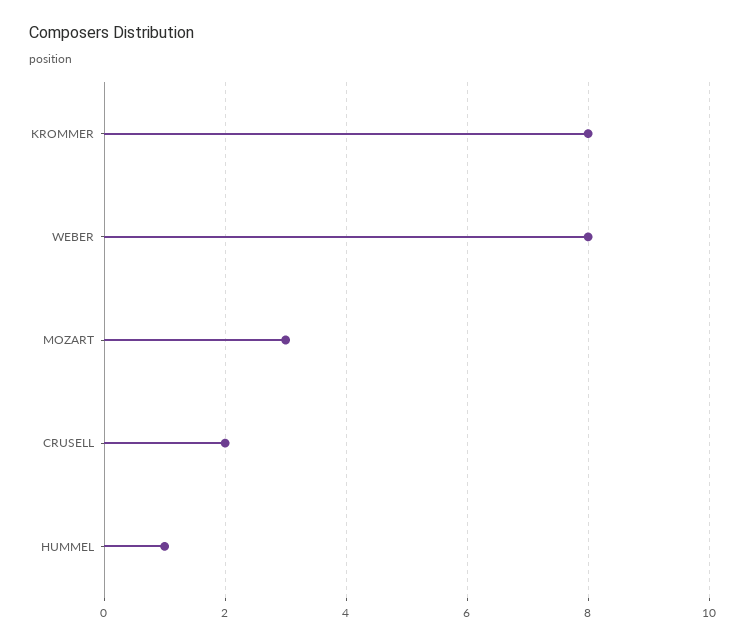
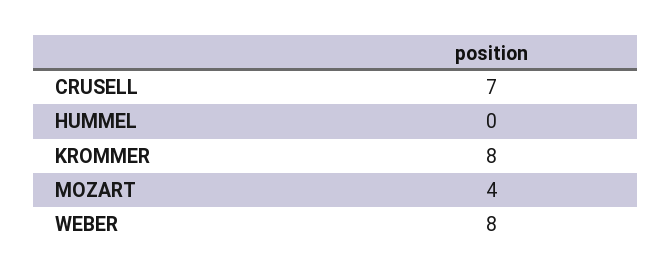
MOZART: 3 -> 4
CRUSELL: 2 -> 7
HUMMEL: 1 -> 0

